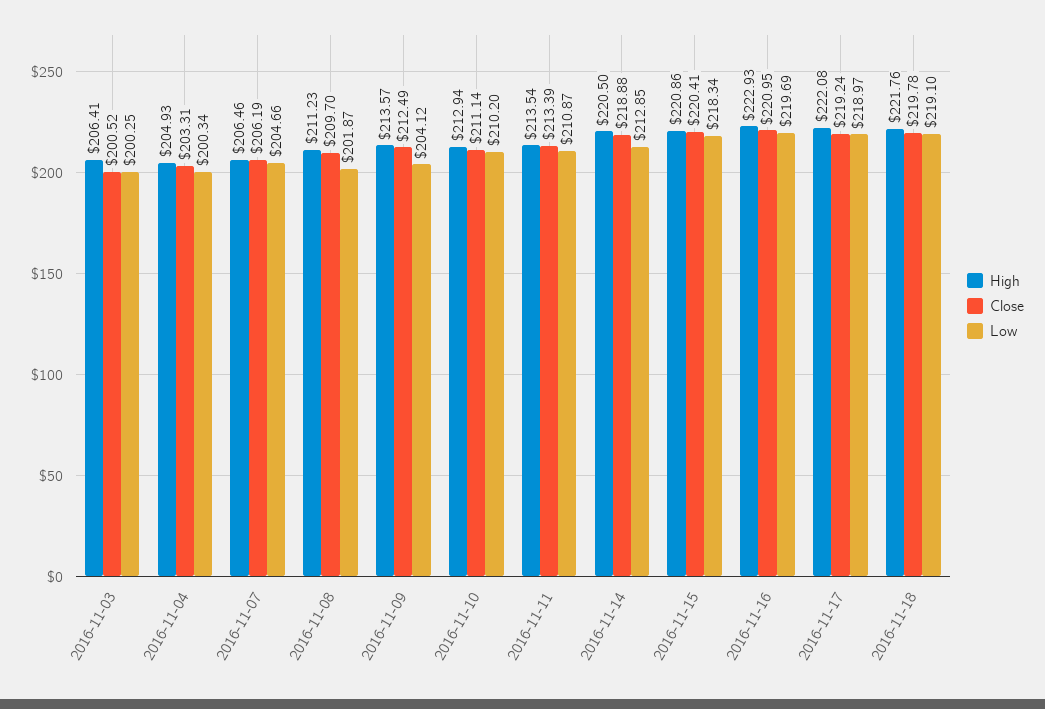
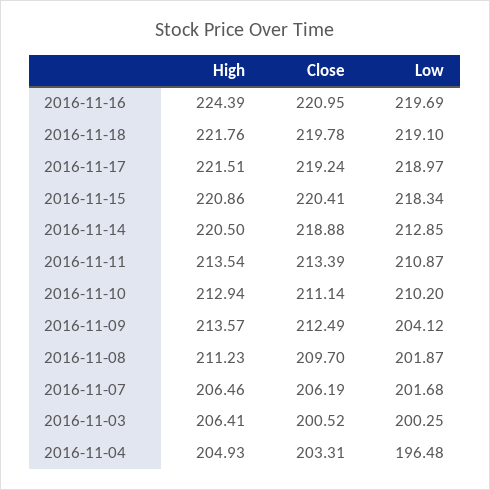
Low, 2016-11-04: 200.34 -> 196.48
Low, 2016-11-07: 204.66 -> 201.68
High, 2016-11-16: 222.93 -> 224.39
High, 2016-11-17: 222.08 -> 221.51

